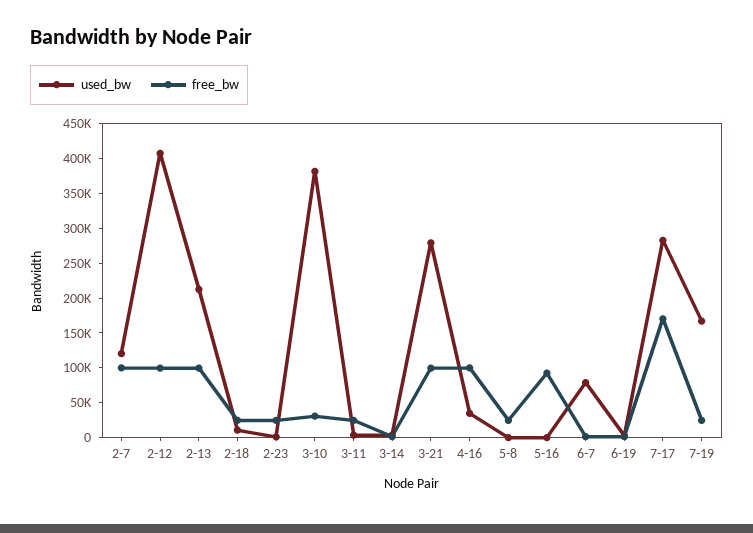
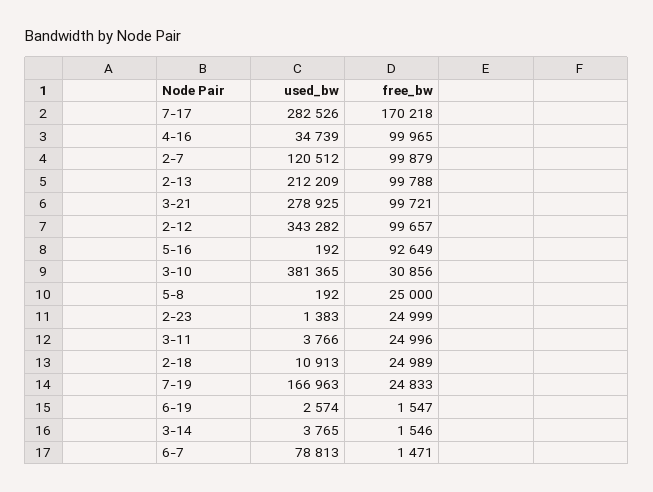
used_bw, 2-12: 400000 -> 343282

